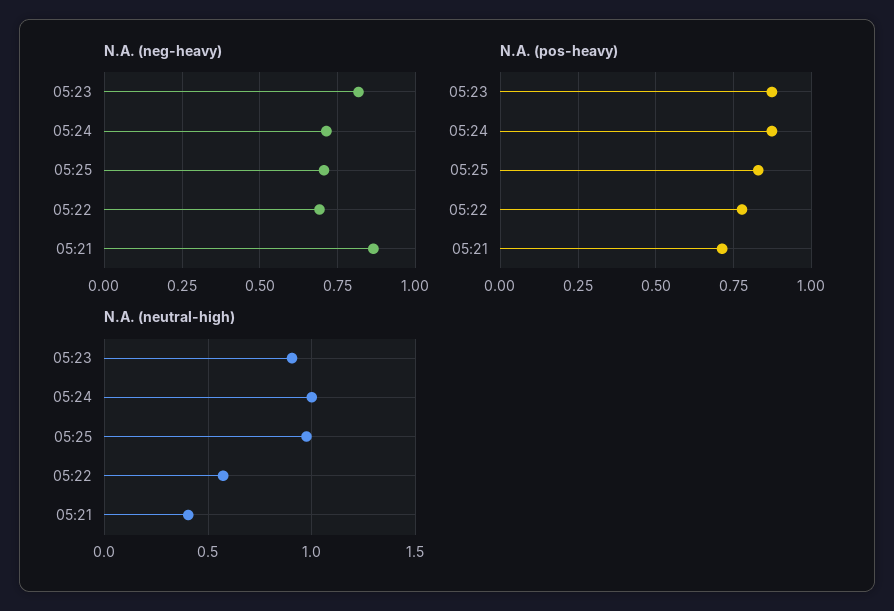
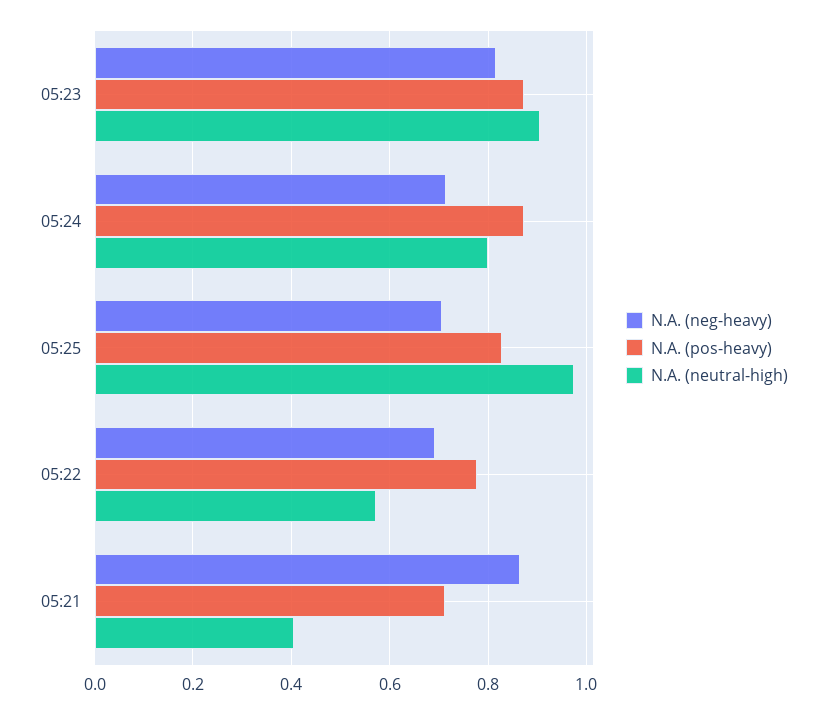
N.A. (neutral-high), 05:24: 1 -> 0.8

